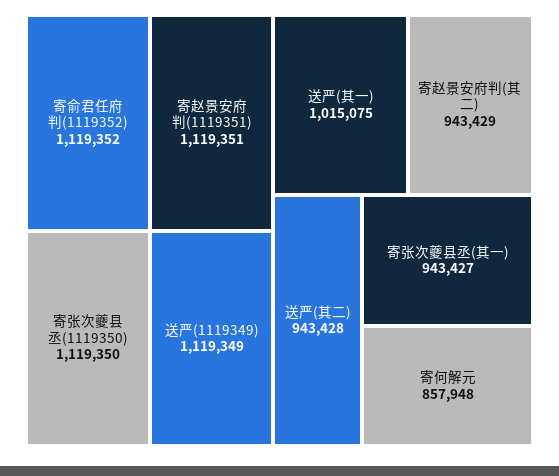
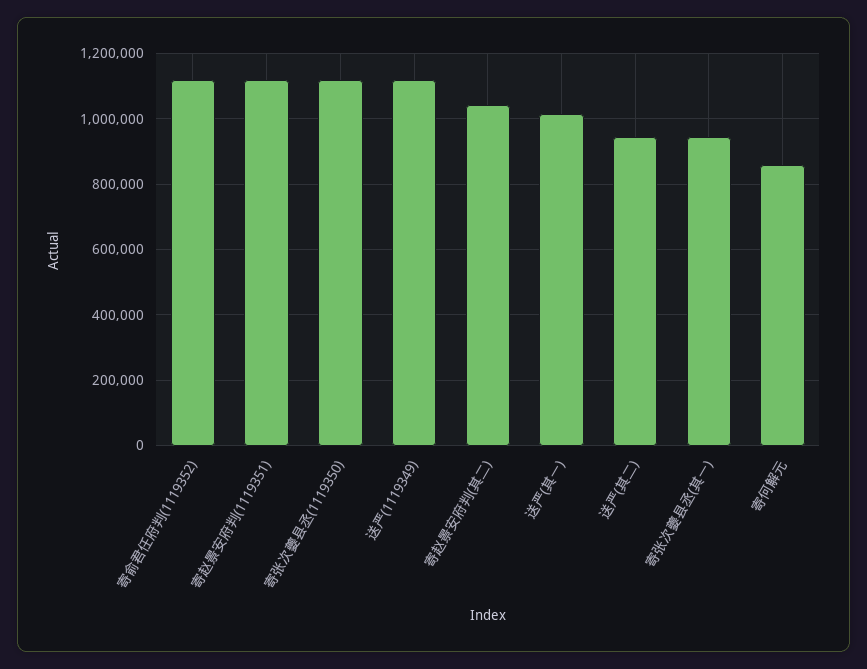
寄赵景安府判(其二): 943429 -> 1040000

